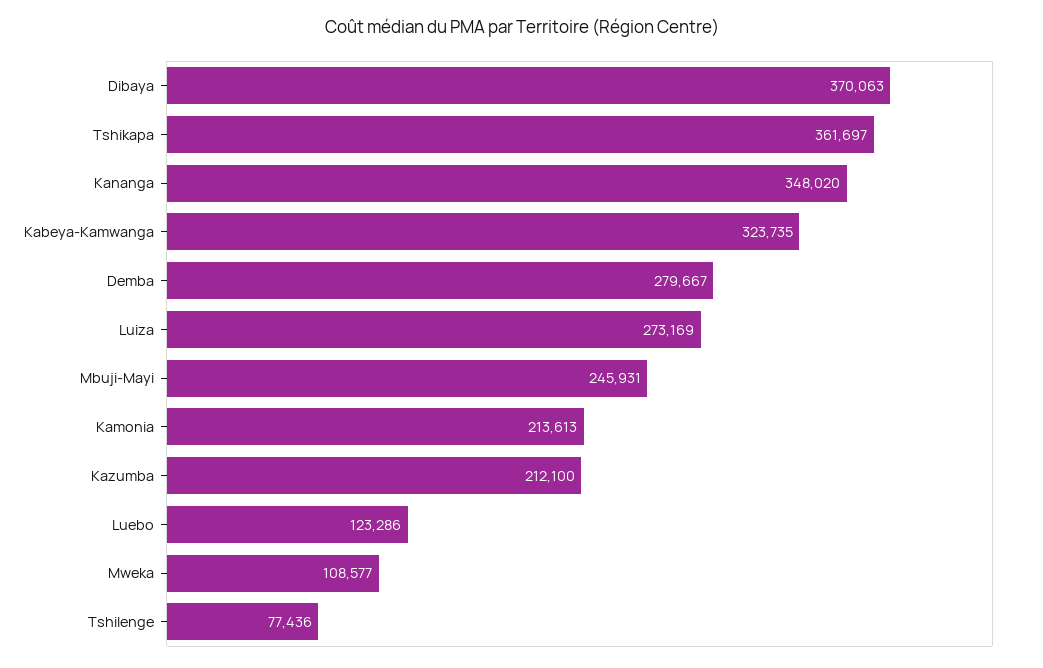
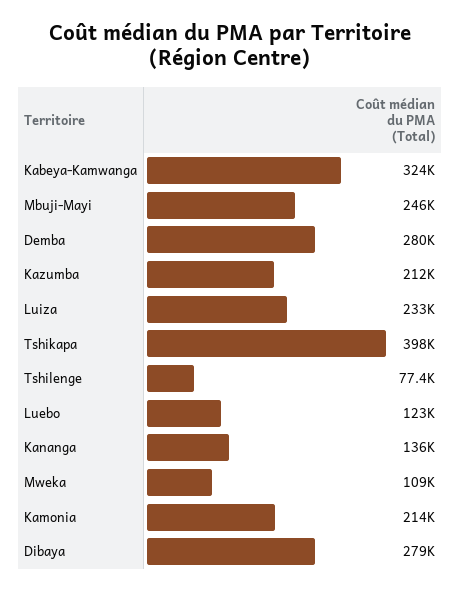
Dibaya: 370063 -> 279000
Tshikapa: 361697 -> 398000
Kananga: 348020 -> 136000
Luiza: 273169 -> 233000

